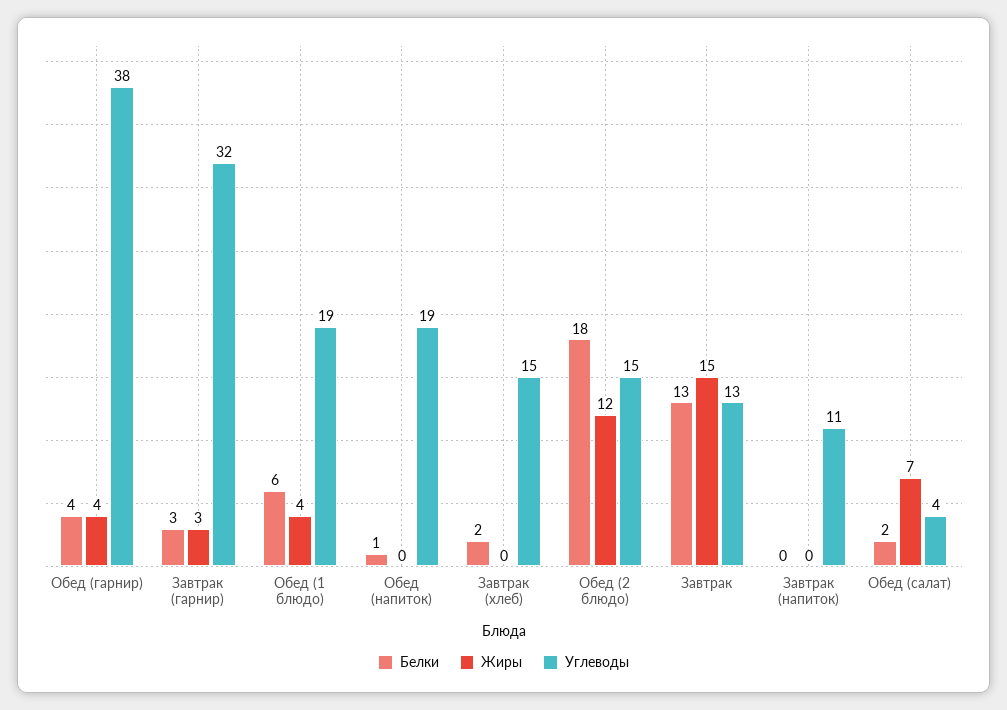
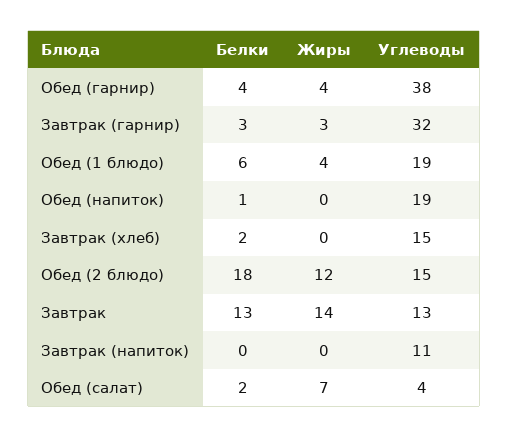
Жиры, Завтрак: 15 -> 14

